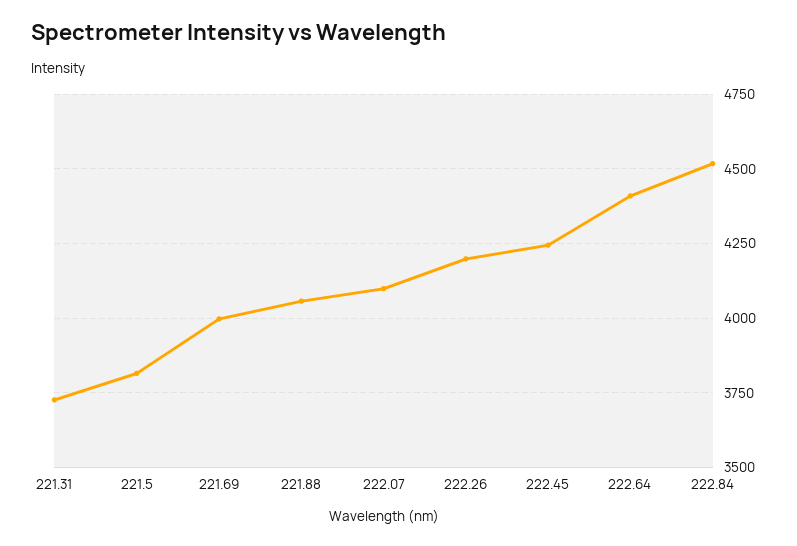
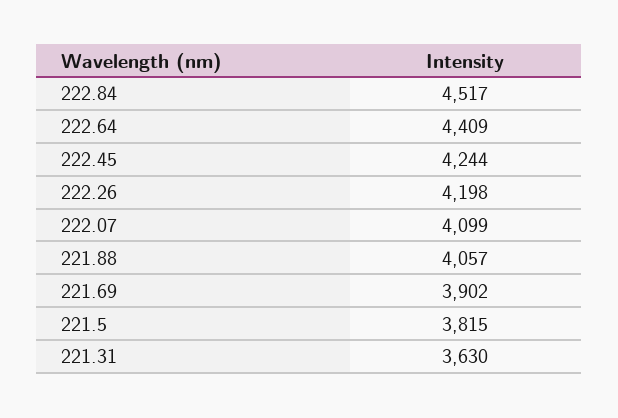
221.31: 3725 -> 3630
221.69: 4000 -> 3902

